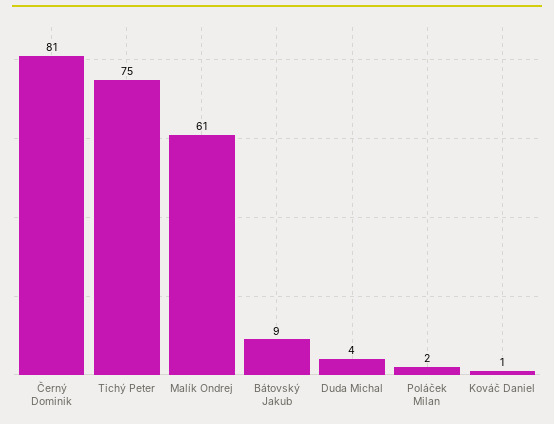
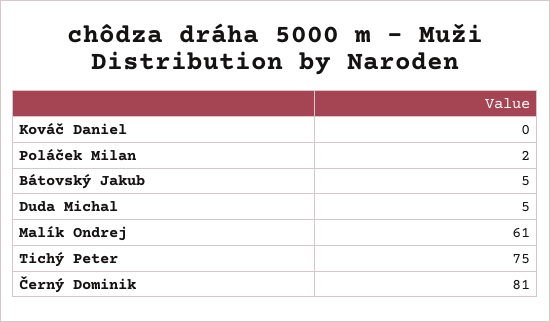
Bátovský Jakub: 9 -> 5
Duda Michal: 4 -> 5
Kováč Daniel: 1 -> 0

